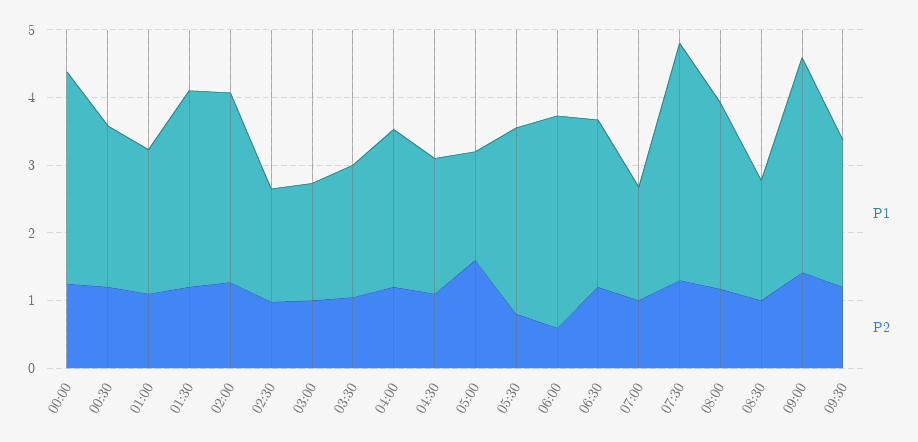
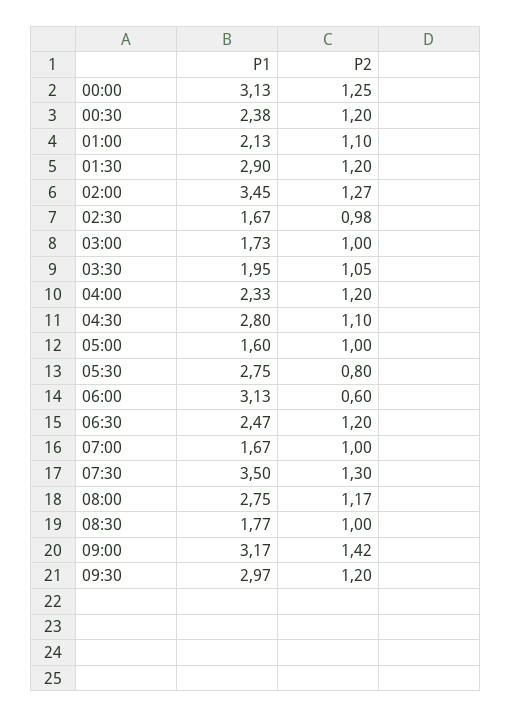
P1, 02:00: 2.8 -> 3.45
P1, 04:30: 2 -> 2.8
P2, 05:00: 1.6 -> 1
P1, 09:30: 2.2 -> 2.97

